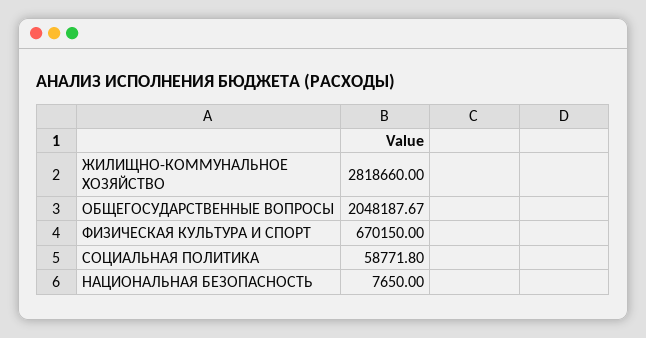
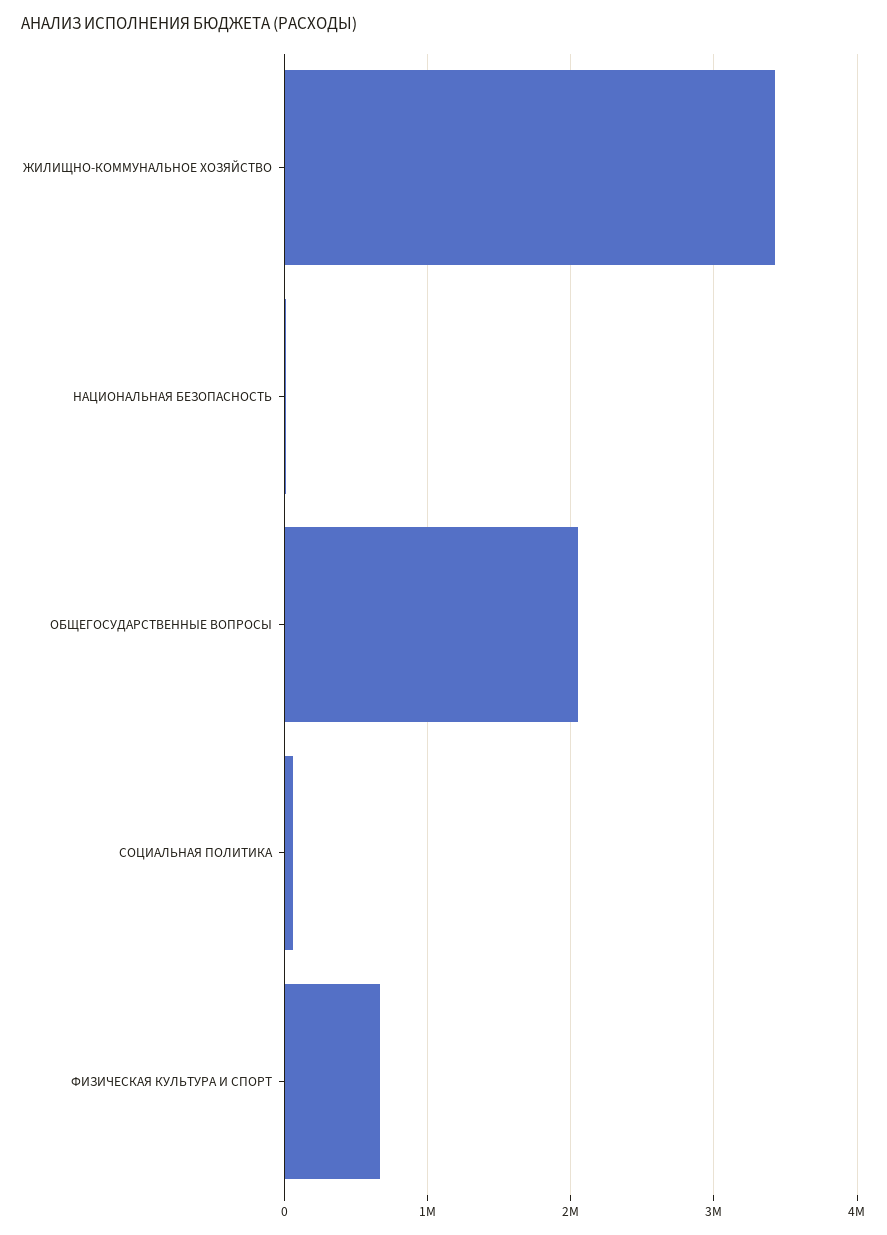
ЖИЛИЩНО-КОММУНАЛЬНОЕ ХОЗЯЙСТВО: 2818660 -> 3400000

